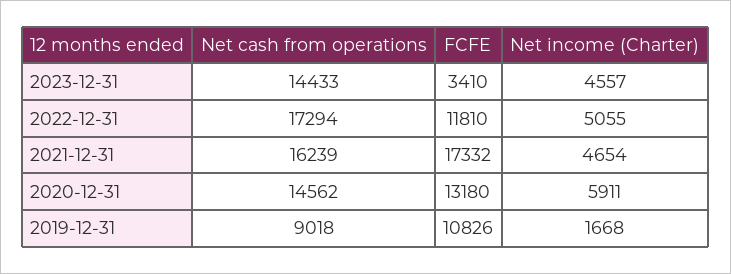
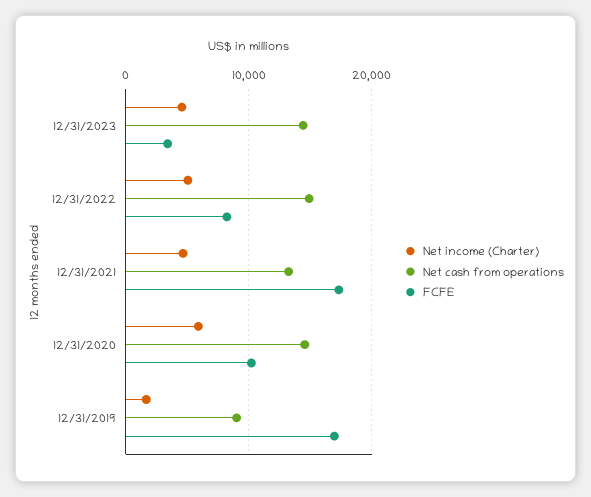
Net cash from operations, 2022-12-31: 17294 -> 15000
FCFE, 2022-12-31: 11810 -> 8000
Net cash from operations, 2021-12-31: 16239 -> 13000
FCFE, 2020-12-31: 13180 -> 10000
FCFE, 2019-12-31: 10826 -> 17000

